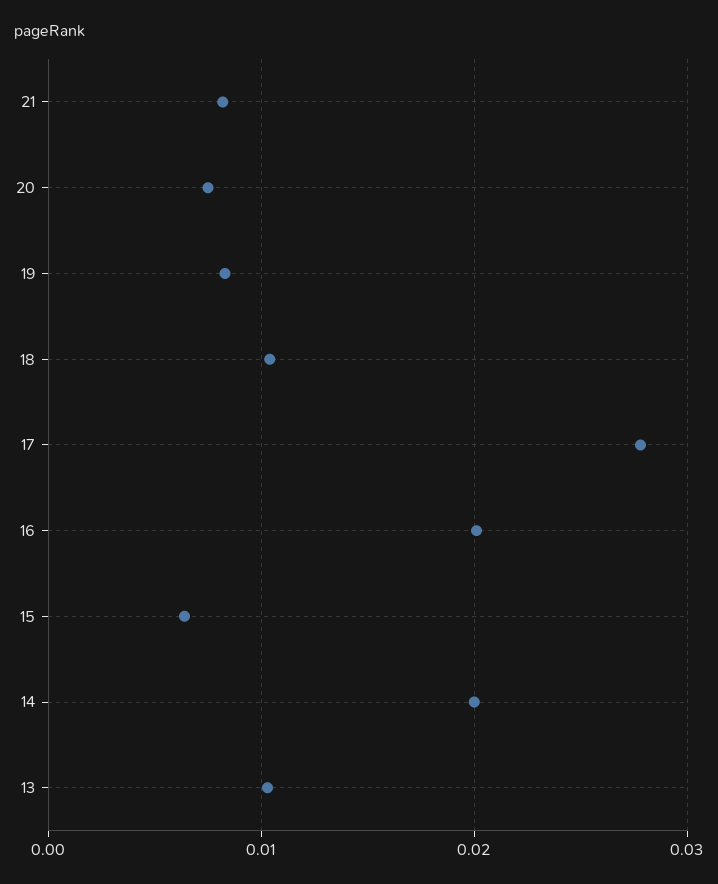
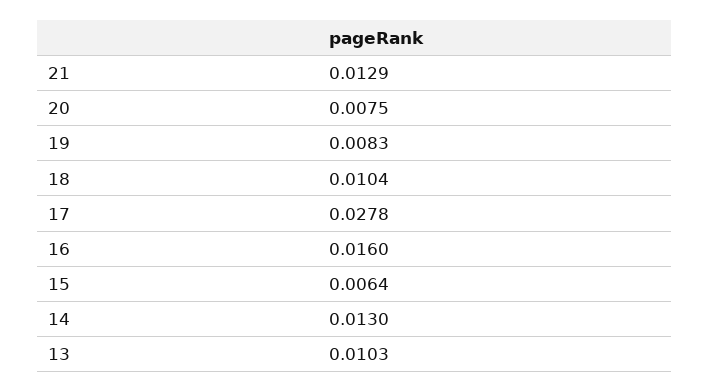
21: 0.008 -> 0.0129
16: 0.02 -> 0.016
14: 0.02 -> 0.013

